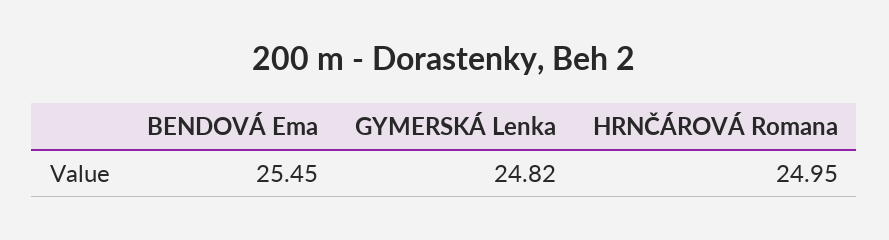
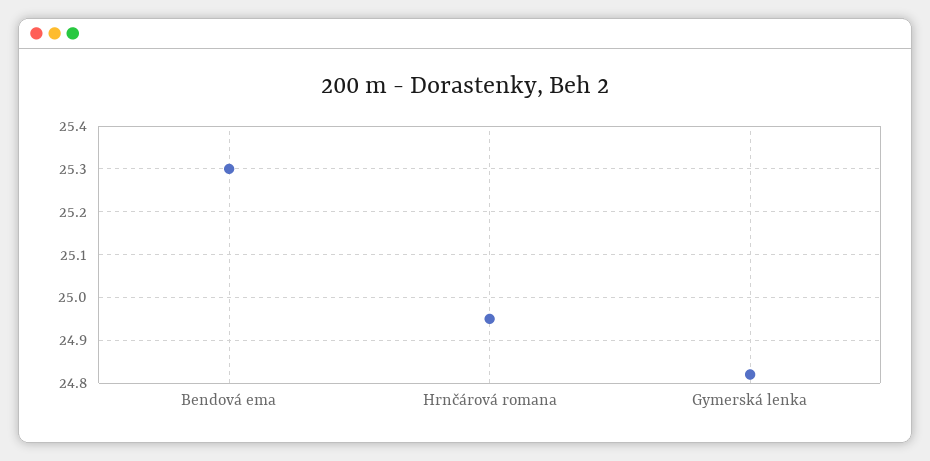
BENDOVÁ Ema: 25.45 -> 25.3

